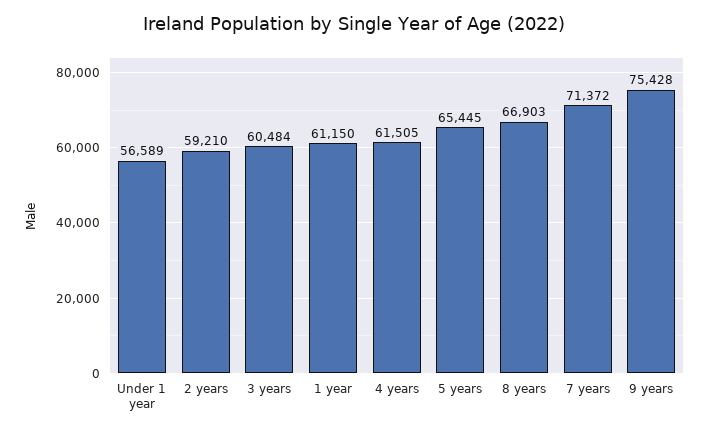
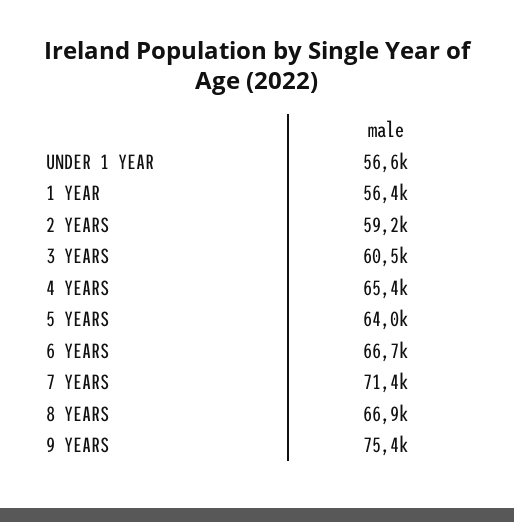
1 year: 61150 -> 56400
4 years: 61505 -> 65400
5 years: 65445 -> 64000
6 YEARS: none -> 66700

